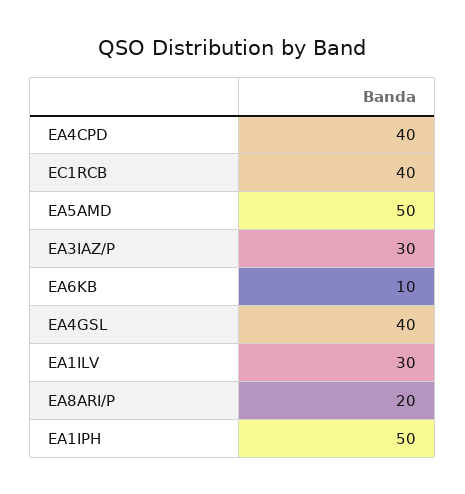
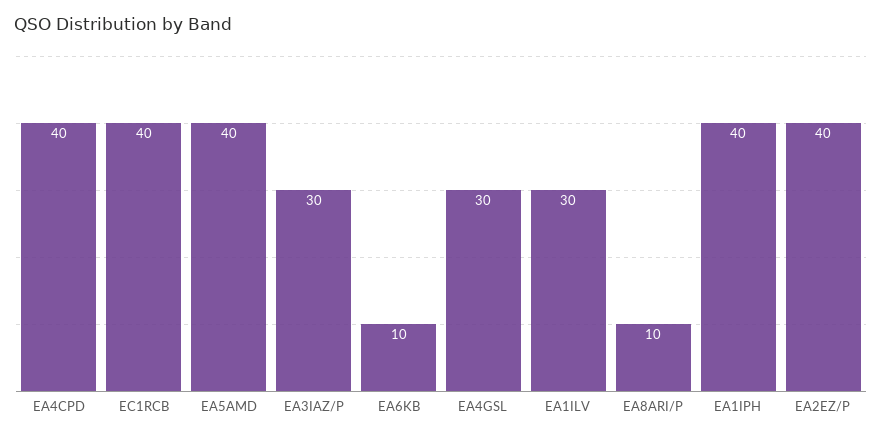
EA5AMD: 50 -> 40
EA4GSL: 40 -> 30
EA8ARI/P: 20 -> 10
EA1IPH: 50 -> 40
EA2EZ/P: none -> 40

